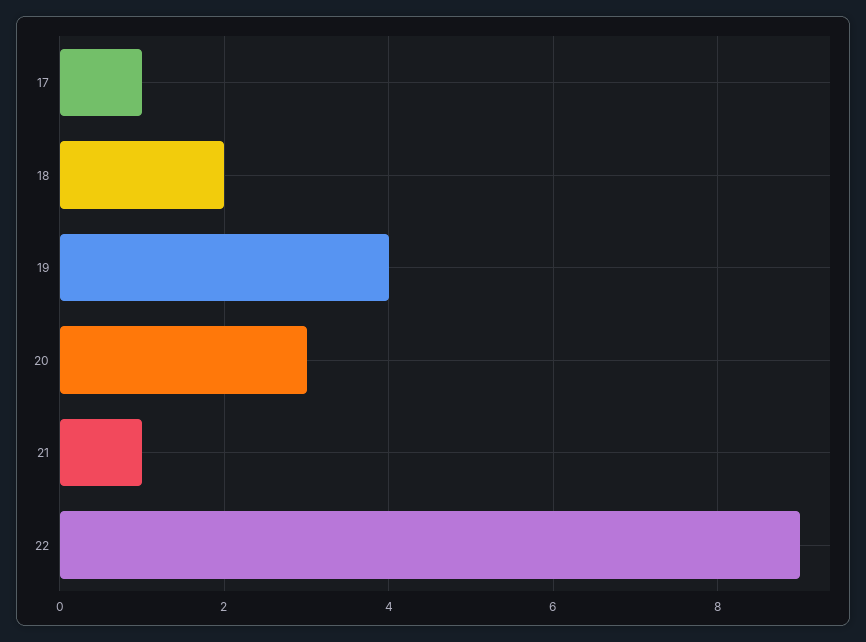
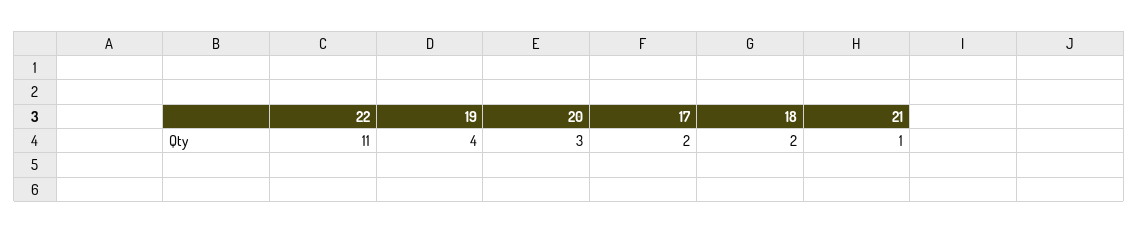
17: 1 -> 2
22: 9 -> 11

